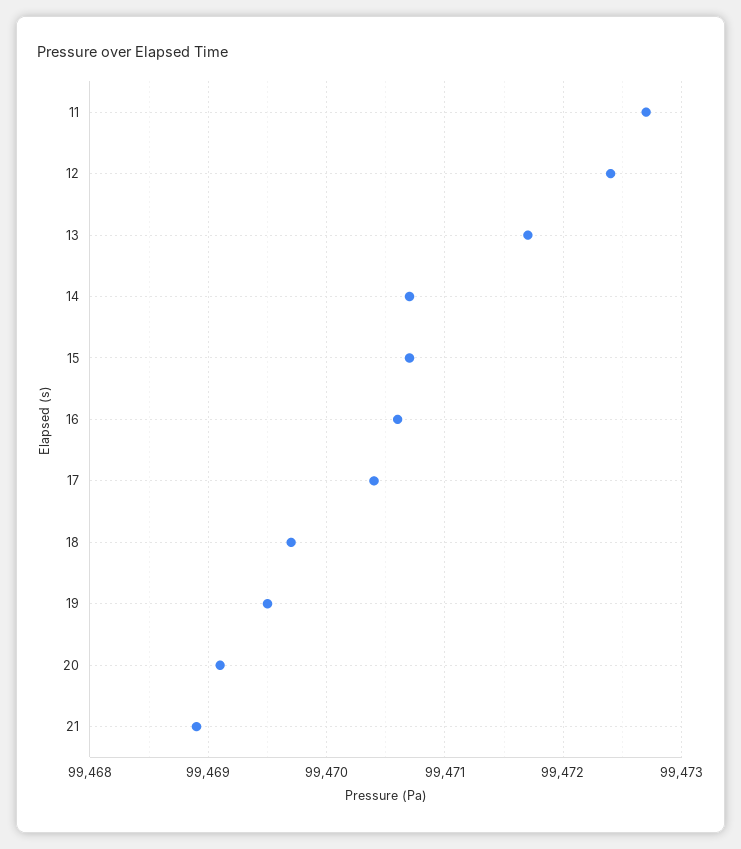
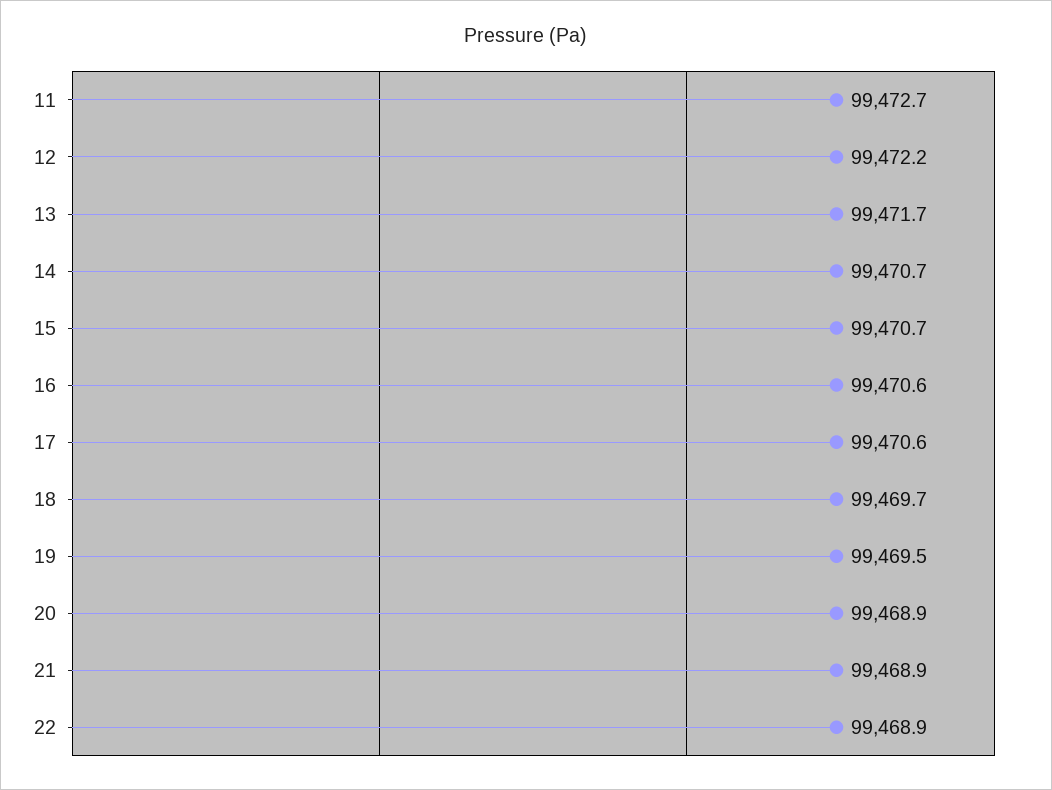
12: 99472.4 -> 99472.2
17: 99470.4 -> 99470.6
20: 99469.1 -> 99468.9
22: none -> 99468.9

